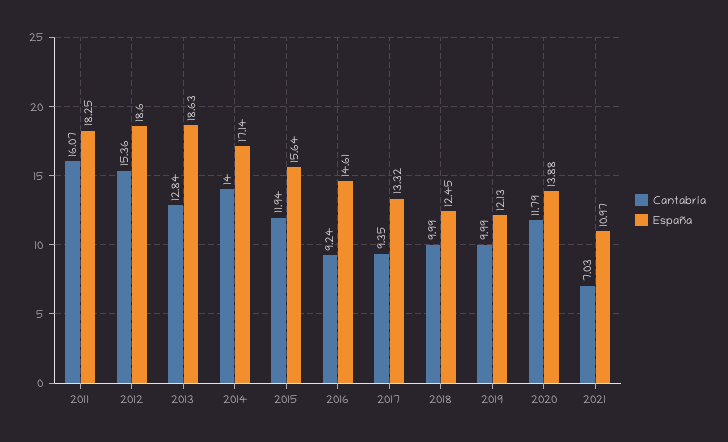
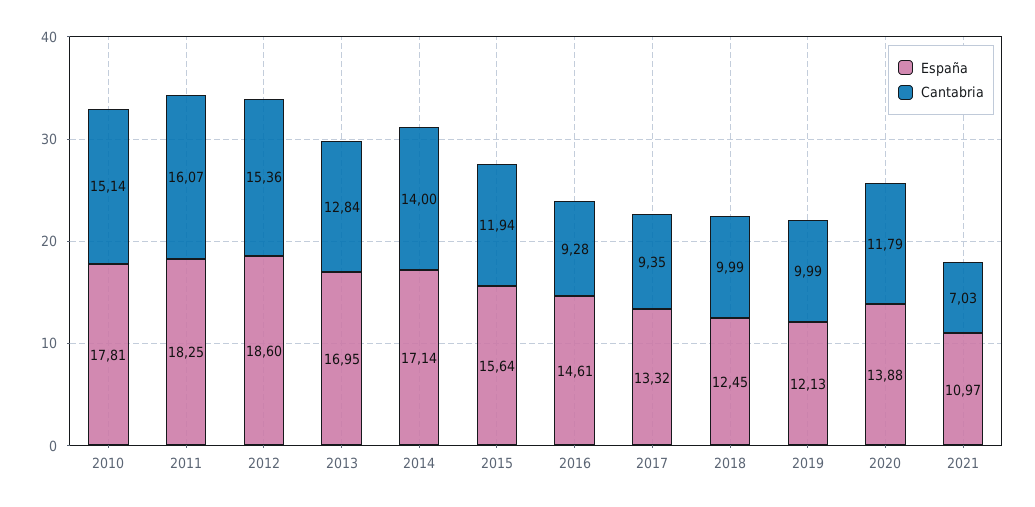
España, 2013: 18.63 -> 16.95
Cantabria, 2016: 9.24 -> 9.28
España, 2010: none -> 17.81
Cantabria, 2010: none -> 15.14

